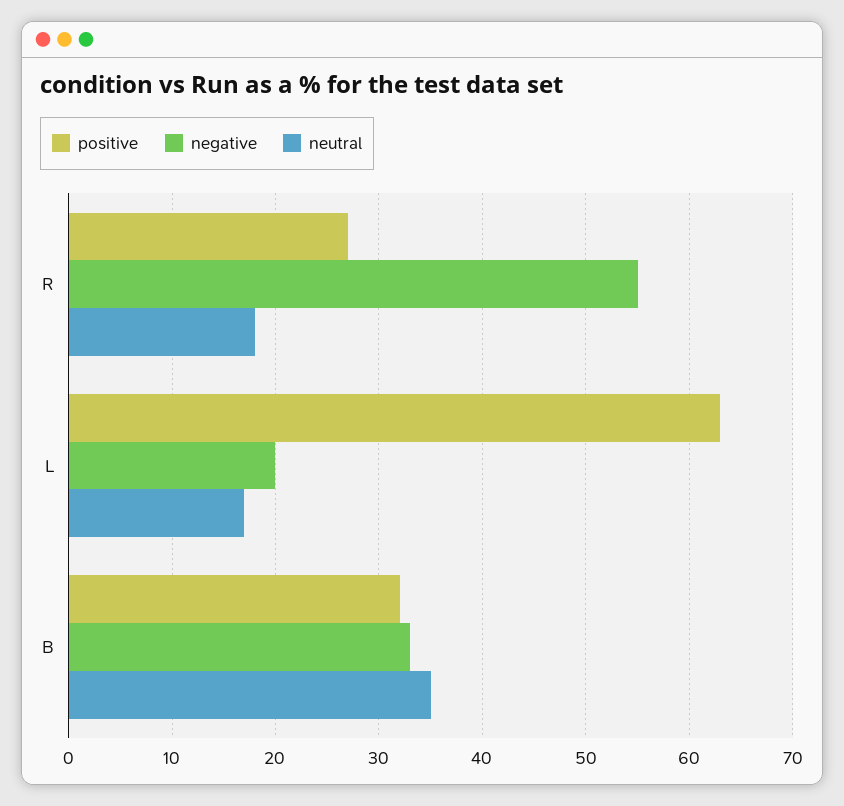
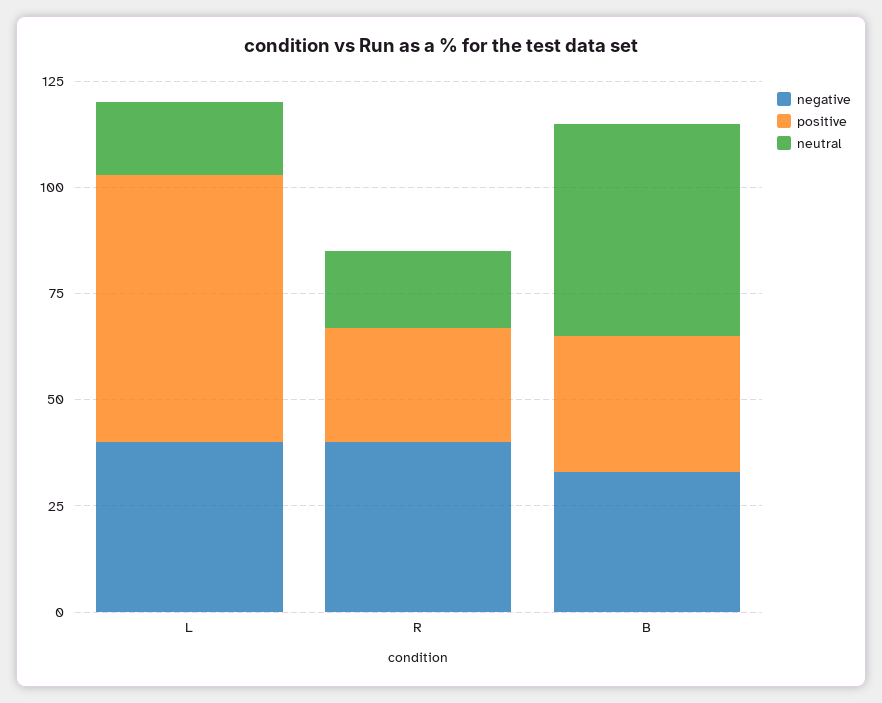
negative, R: 55 -> 40
negative, L: 20 -> 40
neutral, B: 35 -> 50

